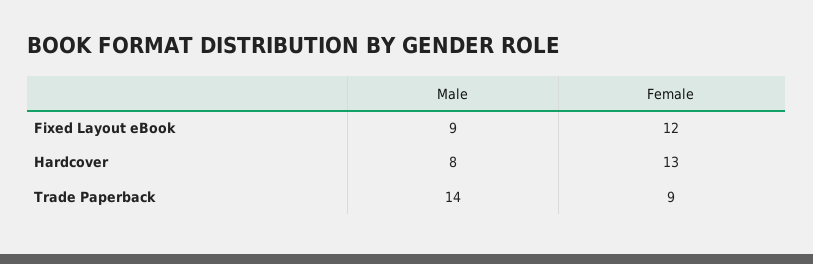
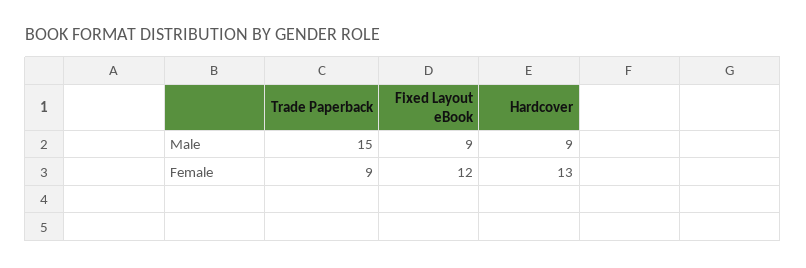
Male, Hardcover: 8 -> 9
Male, Trade Paperback: 14 -> 15

